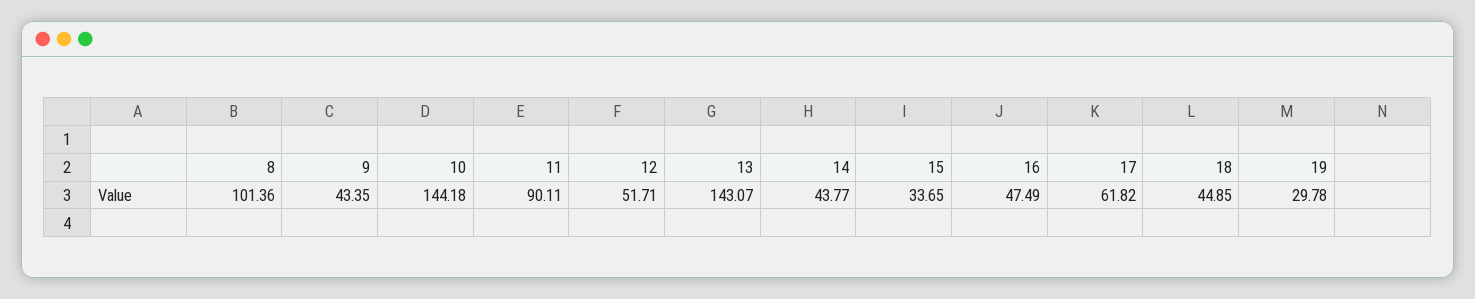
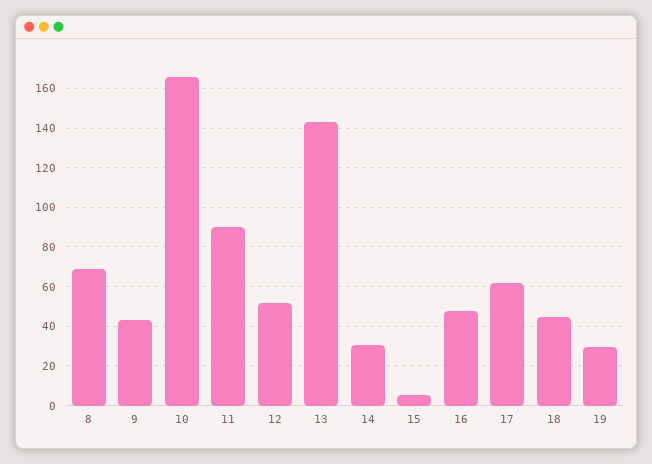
8: 101.36 -> 70
10: 144.18 -> 165
14: 43.77 -> 30
15: 33.65 -> 5

